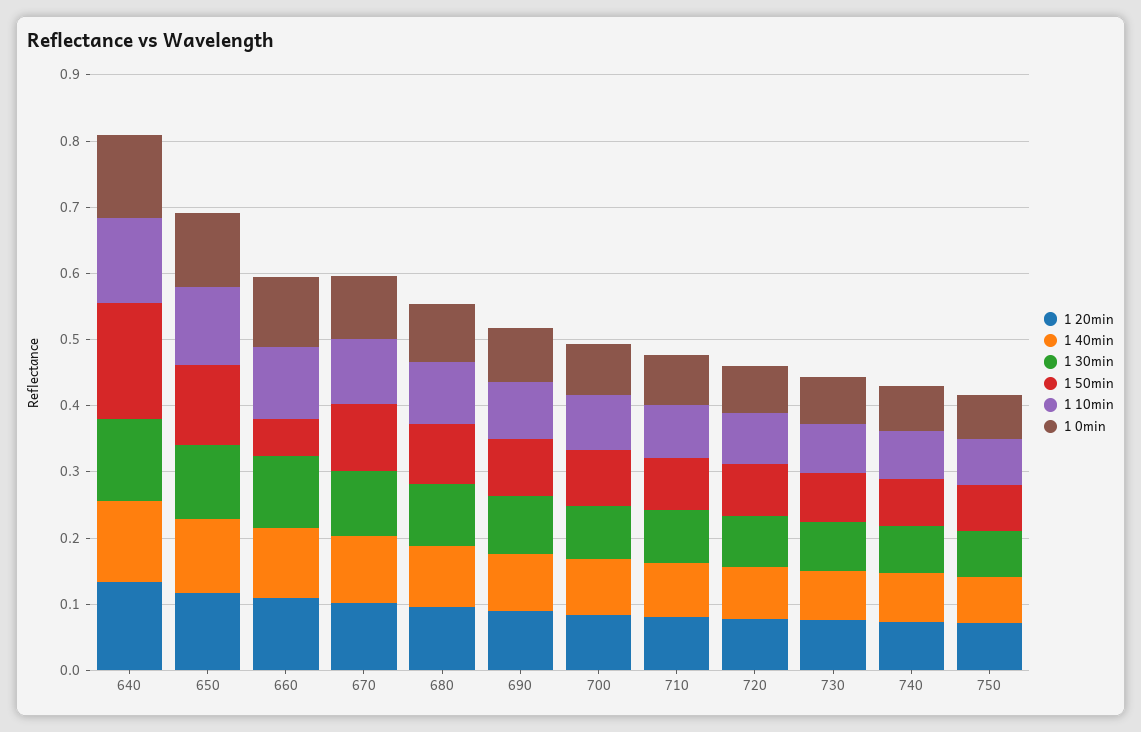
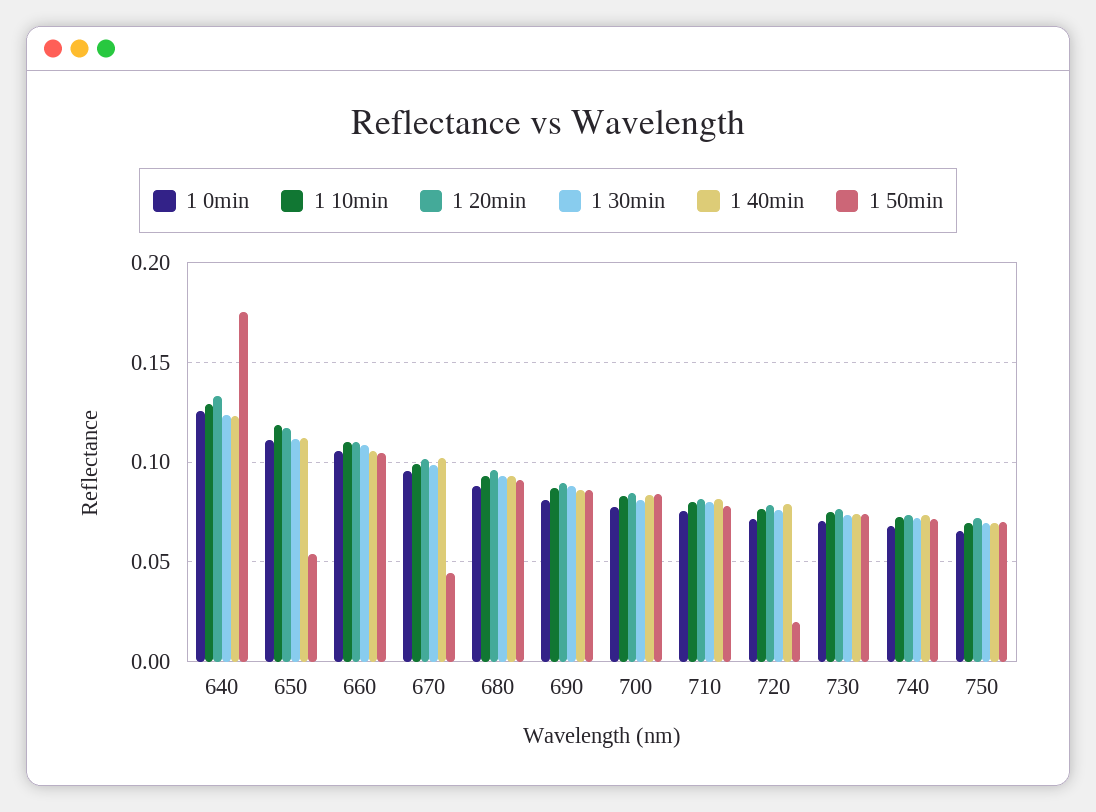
1 50min, 650: 0.12 -> 0.055
1 50min, 660: 0.06 -> 0.105
1 50min, 670: 0.1 -> 0.045
1 50min, 720: 0.08 -> 0.02

